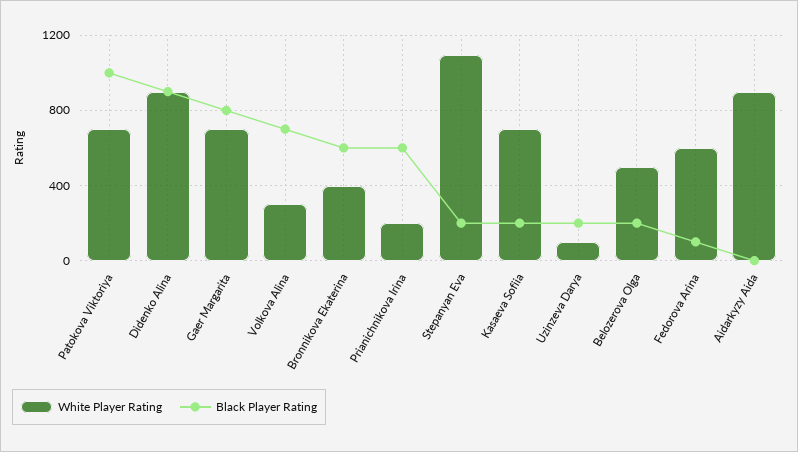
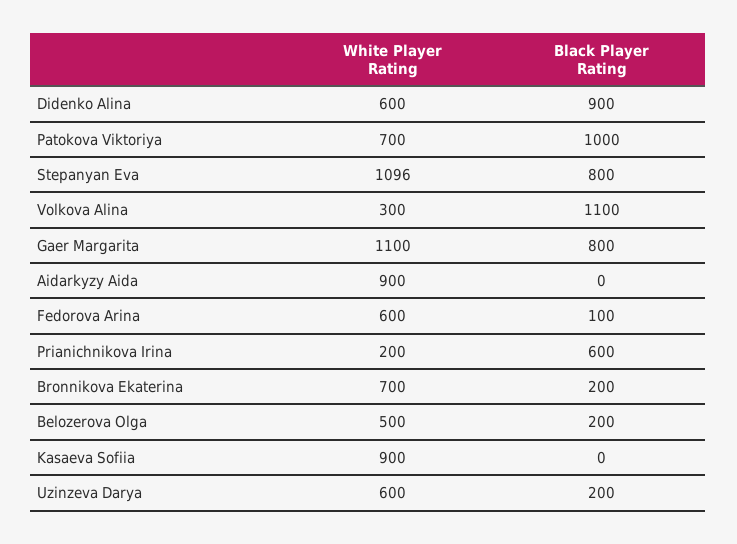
White Player Rating, Didenko Alina: 900 -> 600
White Player Rating, Gaer Margarita: 700 -> 1100
Black Player Rating, Volkova Alina: 700 -> 1100
White Player Rating, Bronnikova Ekaterina: 400 -> 700
Black Player Rating, Bronnikova Ekaterina: 600 -> 200
Black Player Rating, Stepanyan Eva: 200 -> 800
White Player Rating, Kasaeva Sofiia: 700 -> 900
Black Player Rating, Kasaeva Sofiia: 200 -> 0
White Player Rating, Uzinzeva Darya: 100 -> 600

